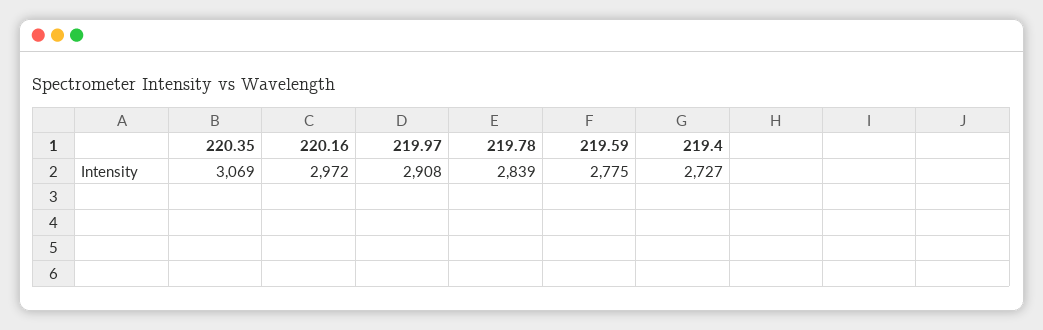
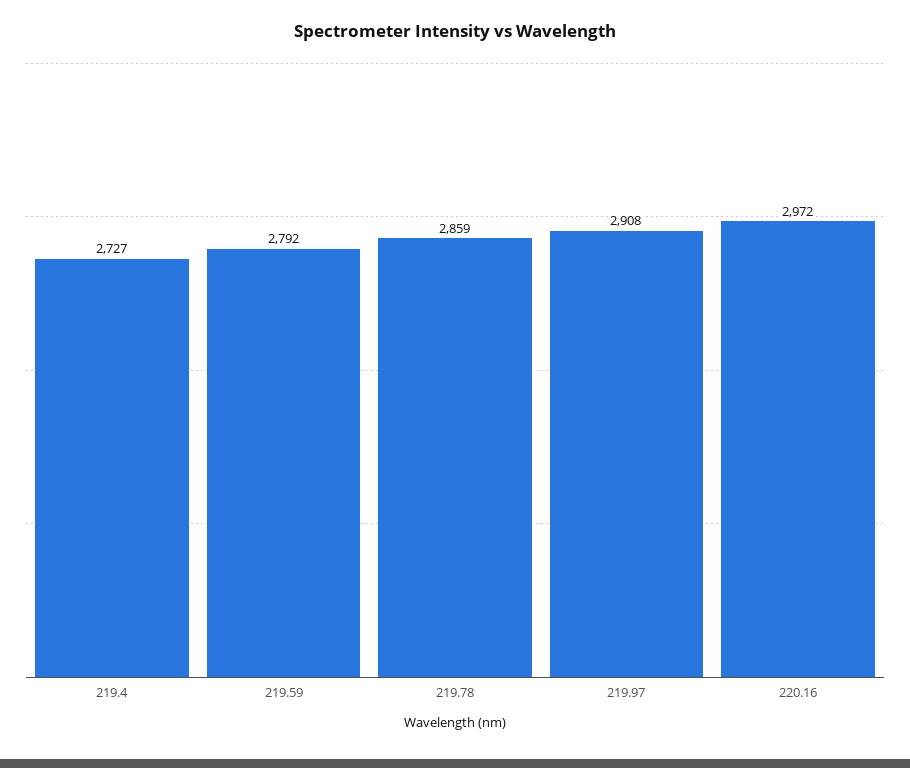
220.35: 3069 -> none
219.78: 2839 -> 2859
219.59: 2775 -> 2792

